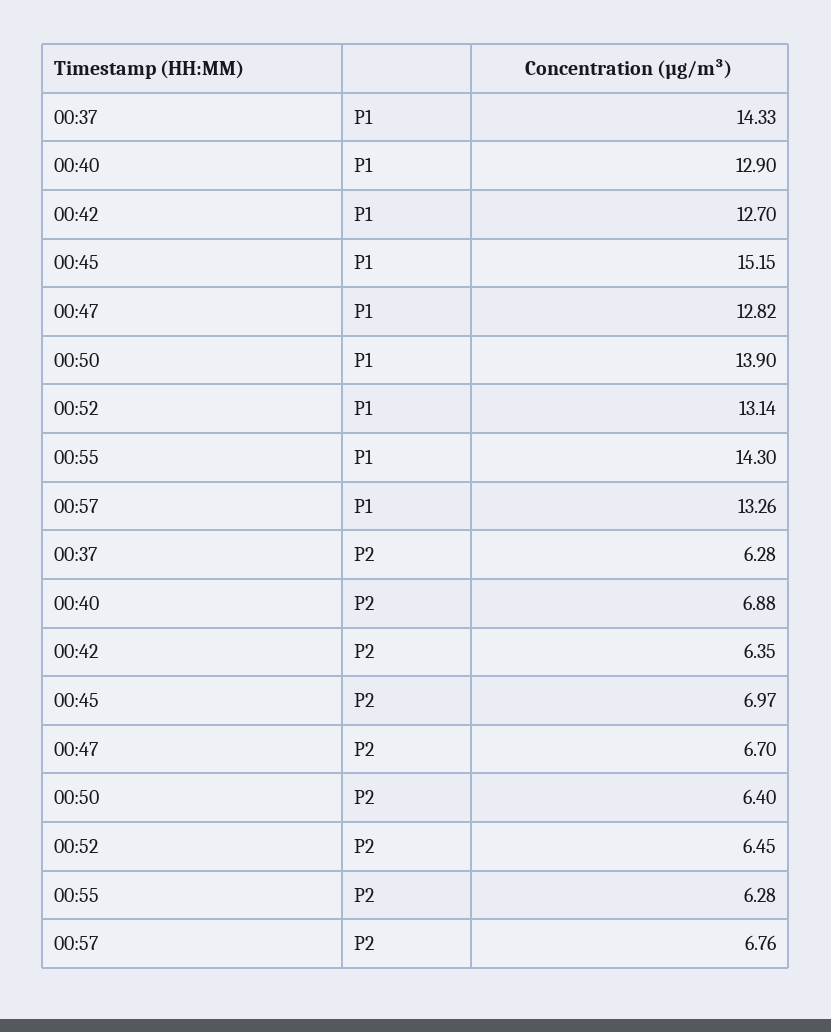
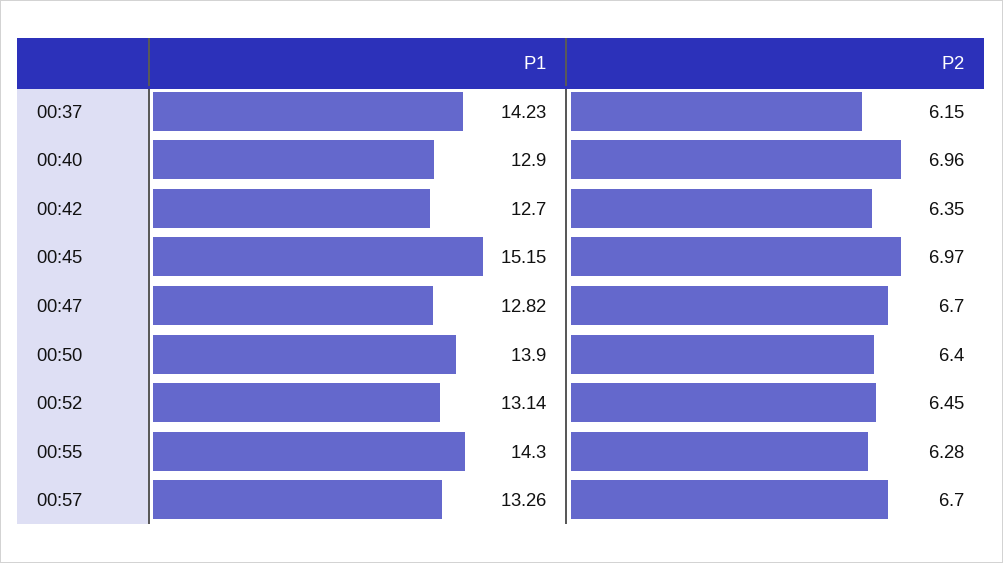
00:37, P1: 14.33 -> 14.23
00:37, P2: 6.28 -> 6.15
00:40, P2: 6.88 -> 6.96
00:57, P2: 6.76 -> 6.7

